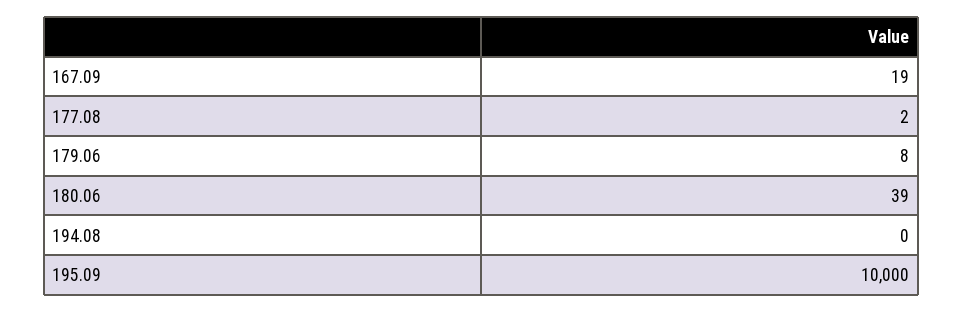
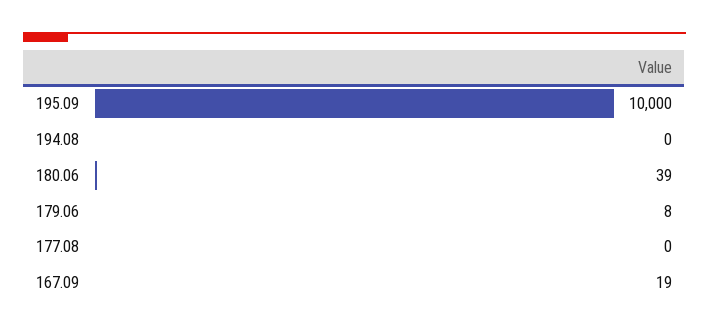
177.08: 2 -> 0

